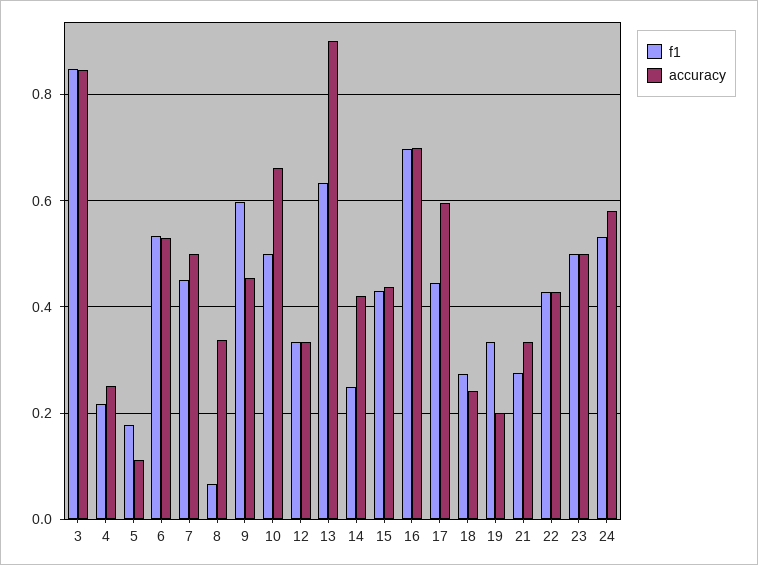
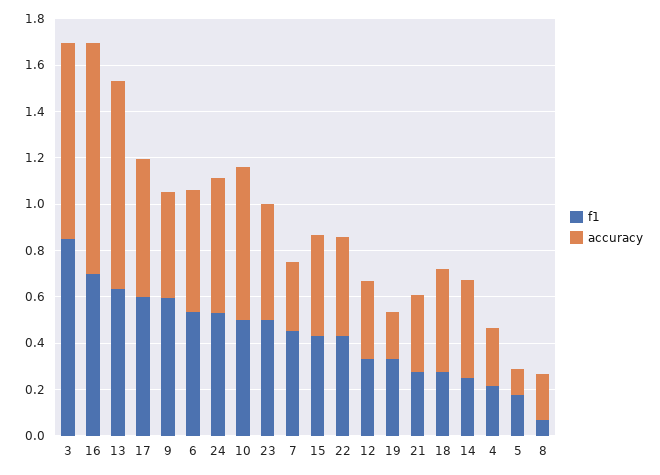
accuracy, 7: 0.5 -> 0.3
accuracy, 8: 0.34 -> 0.2
accuracy, 16: 0.7 -> 1
f1, 17: 0.44 -> 0.6
accuracy, 18: 0.24 -> 0.45

